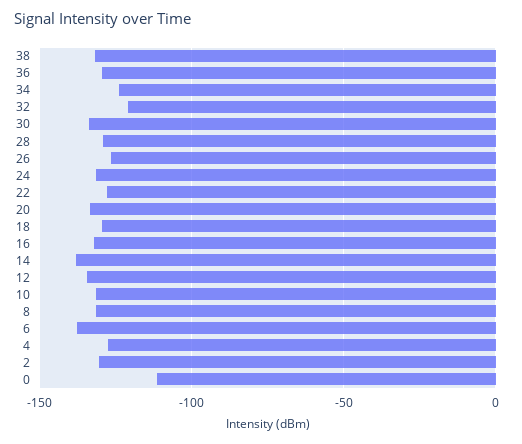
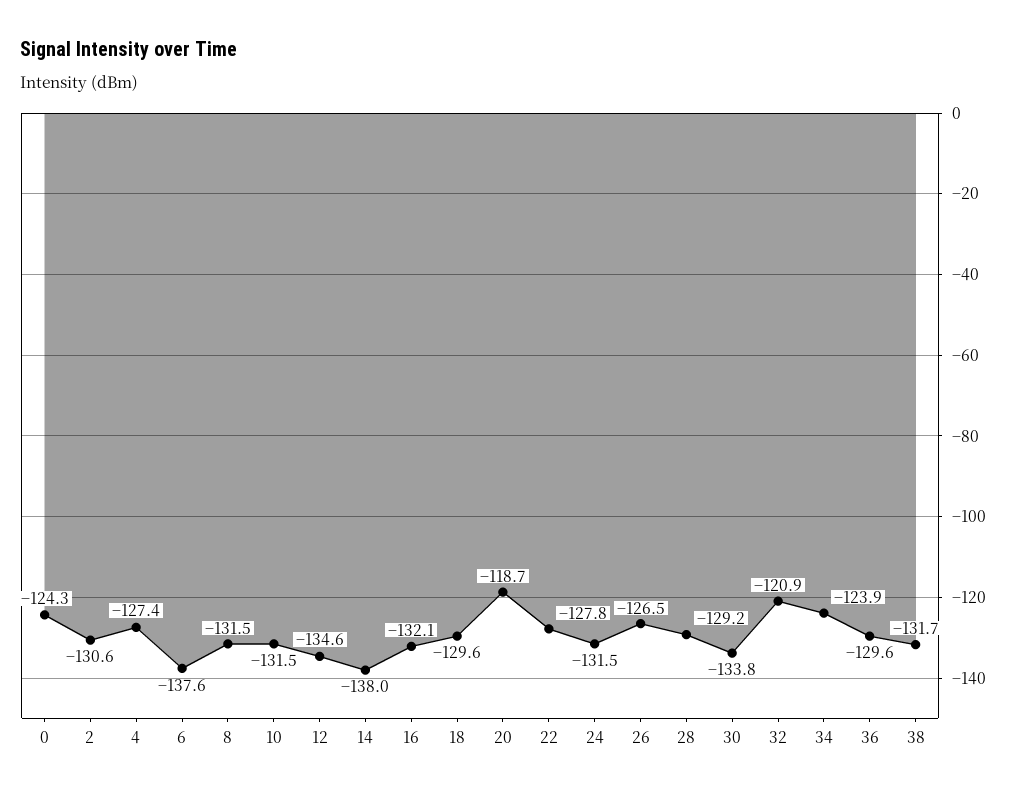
20: -135 -> -118.7
0: -110 -> -124.3

